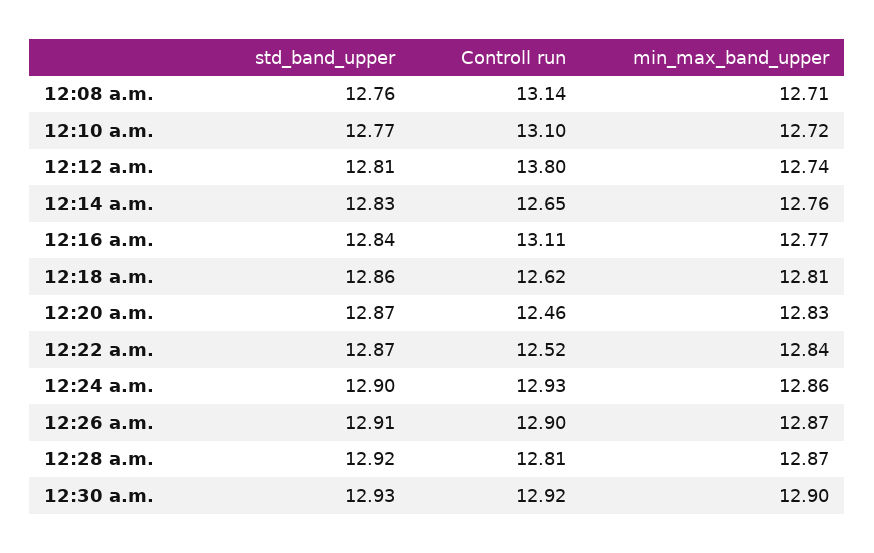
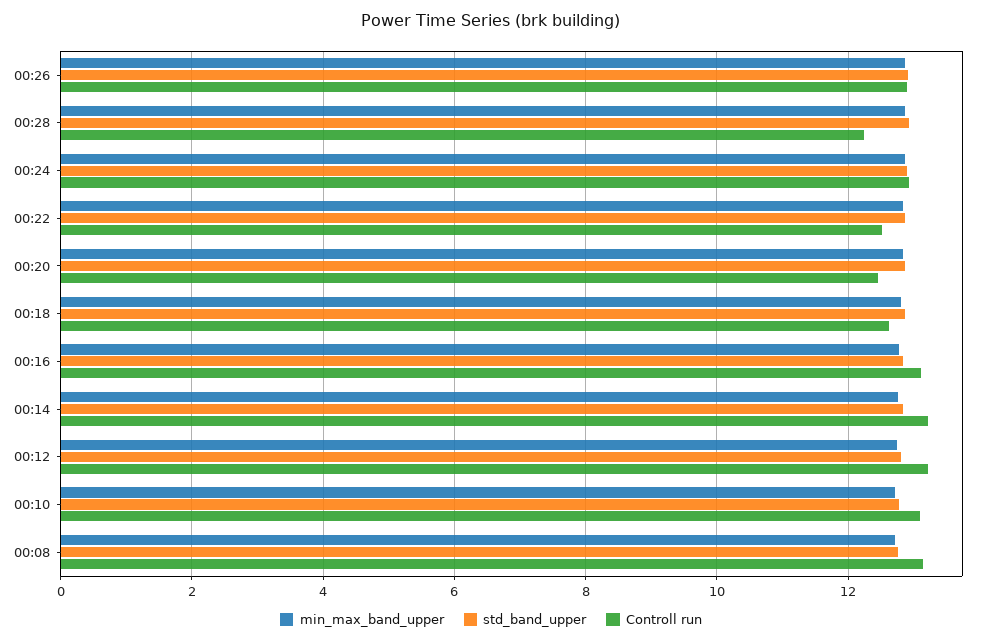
Controll run, 12:12 a.m.: 13.8 -> 13.2
Controll run, 12:14 a.m.: 12.65 -> 13.2
Controll run, 12:28 a.m.: 12.81 -> 12.2
std_band_upper, 12:30 a.m.: 12.93 -> none
Controll run, 12:30 a.m.: 12.92 -> none
min_max_band_upper, 12:30 a.m.: 12.9 -> none

